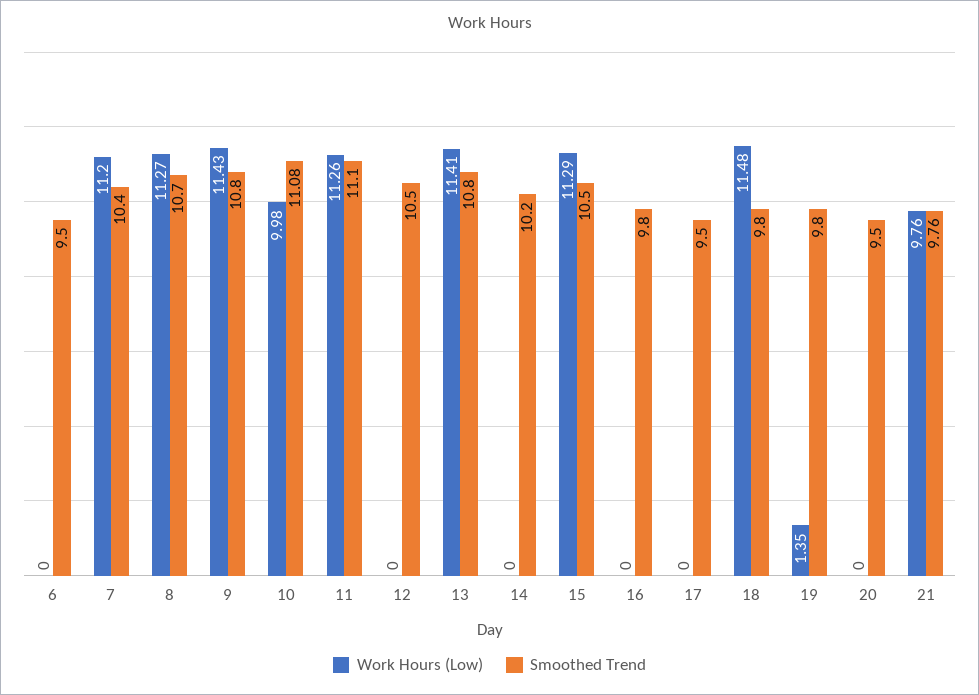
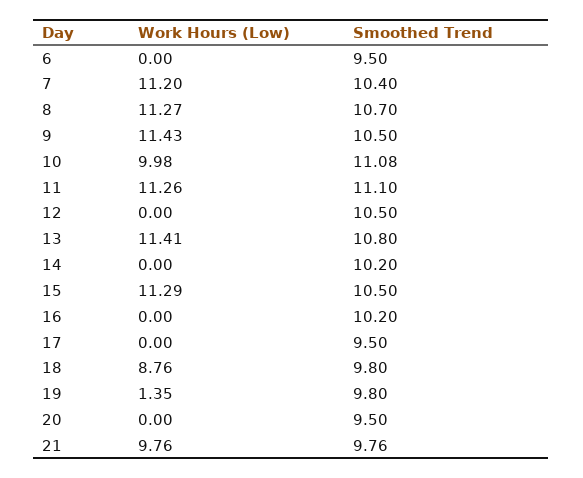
Smoothed Trend, 9: 10.8 -> 10.5
Smoothed Trend, 16: 9.8 -> 10.2
Work Hours (Low), 18: 11.48 -> 8.76

